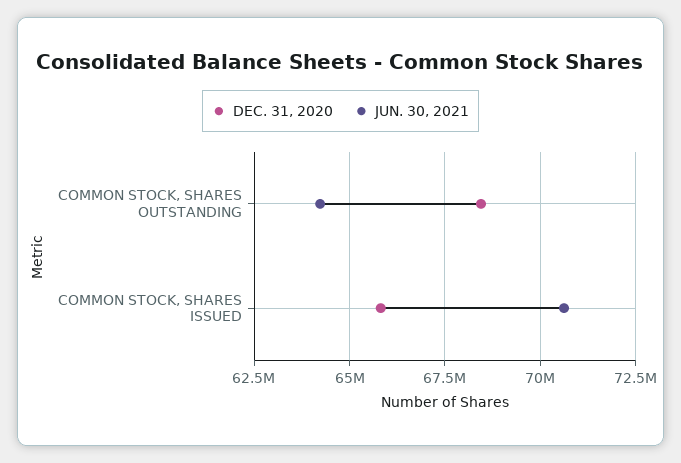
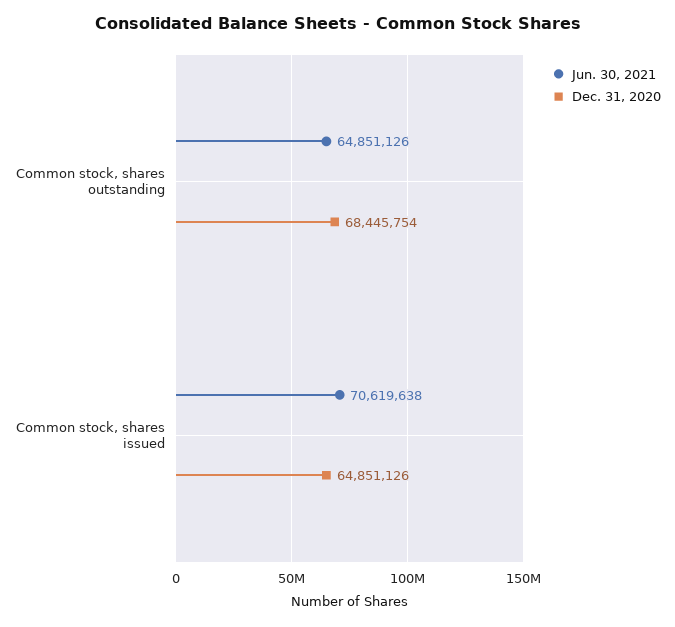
JUN. 30, 2021, COMMON STOCK, SHARES OUTSTANDING: 64250000 -> 64851126
DEC. 31, 2020, COMMON STOCK, SHARES ISSUED: 65750000 -> 64851126

